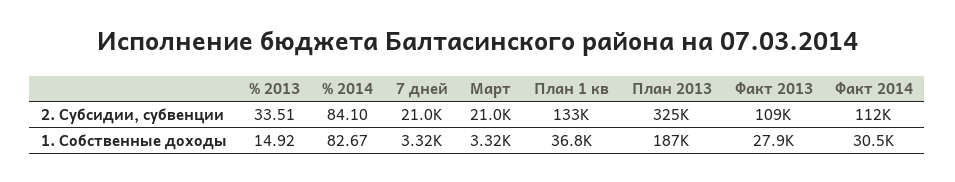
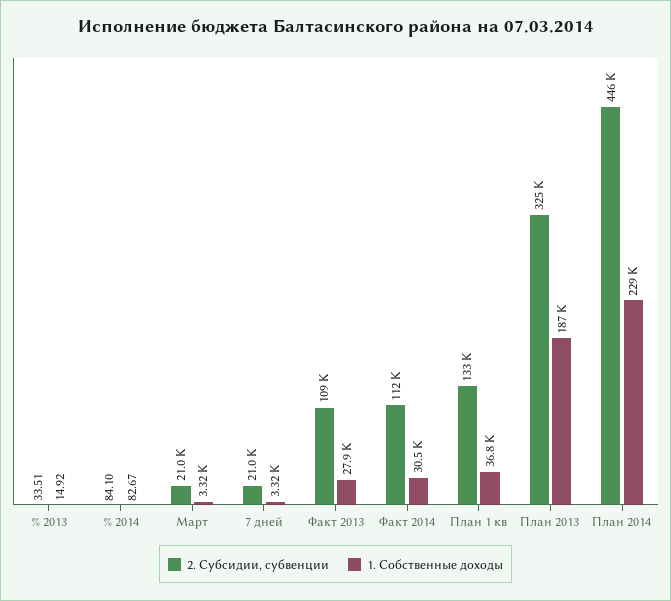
2. Субсидии, субвенции, План 2014: none -> 446000
1. Собственные доходы, План 2014: none -> 229000

